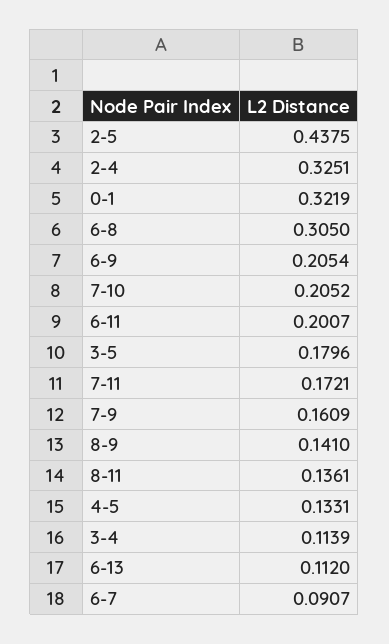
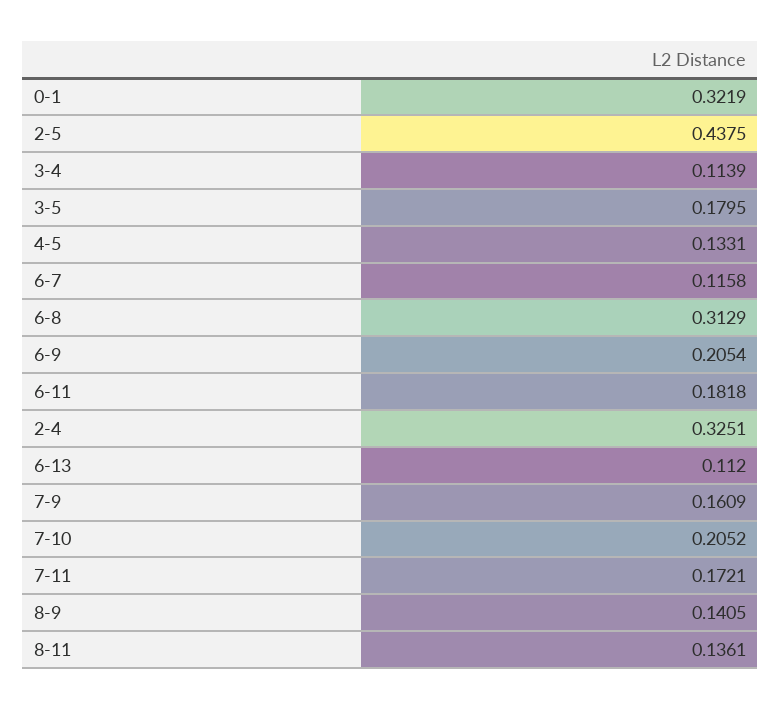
6-8: 0.305 -> 0.3129
6-11: 0.2007 -> 0.1818
3-5: 0.1796 -> 0.1795
8-9: 0.141 -> 0.1405
6-7: 0.0907 -> 0.1158

